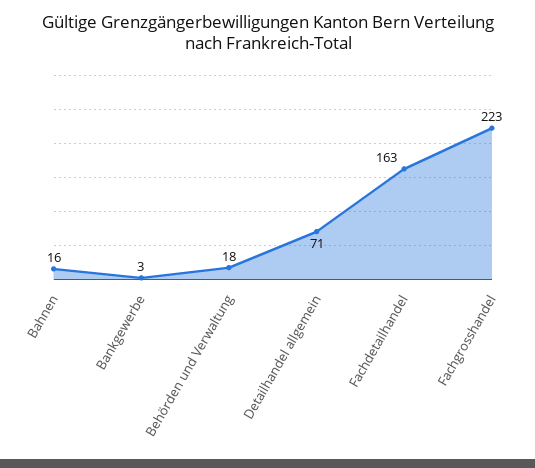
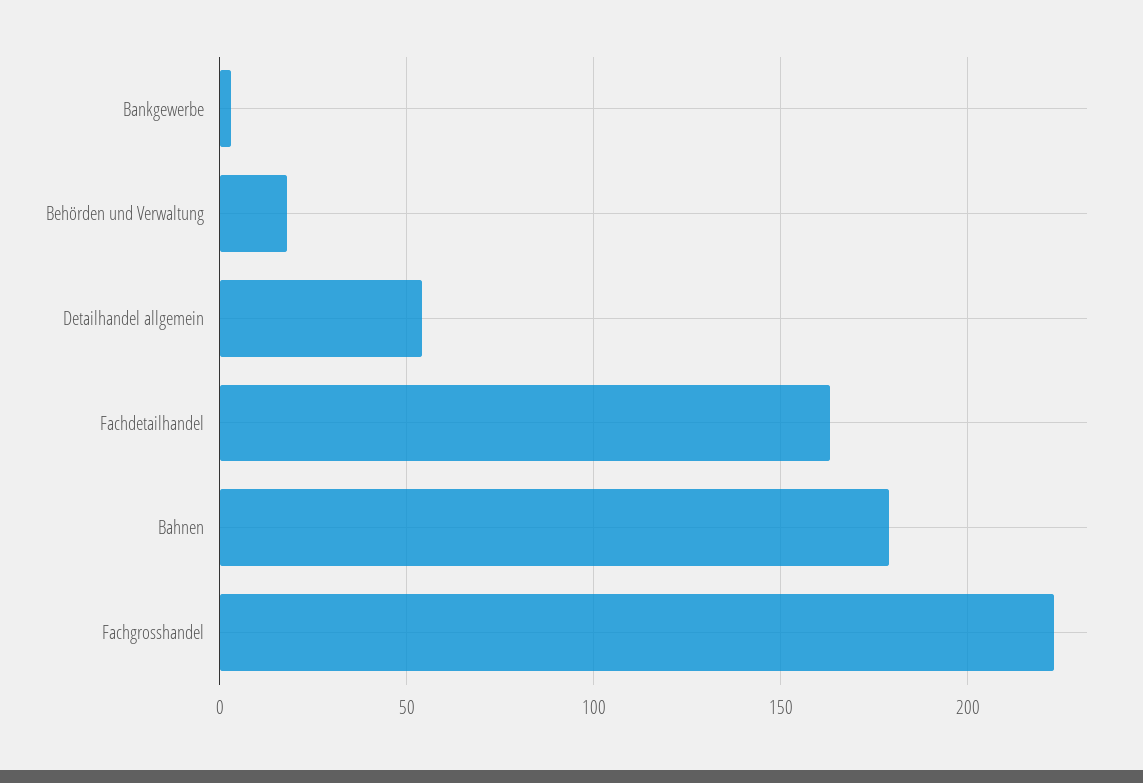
Bahnen: 16 -> 180
Detailhandel allgemein: 71 -> 55

